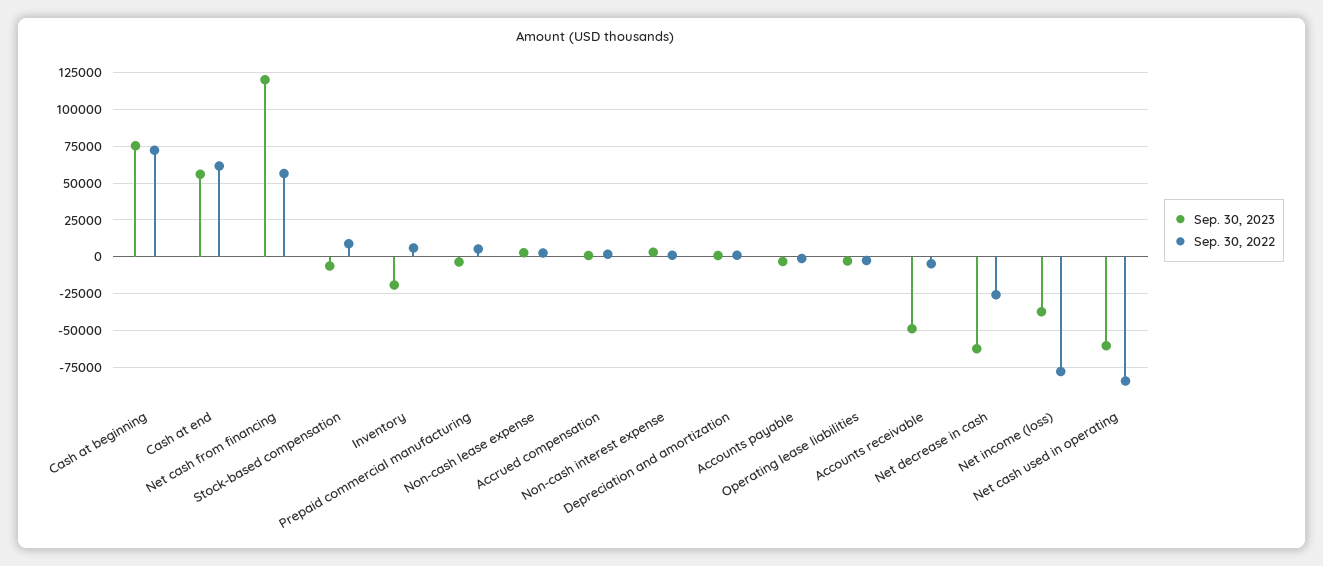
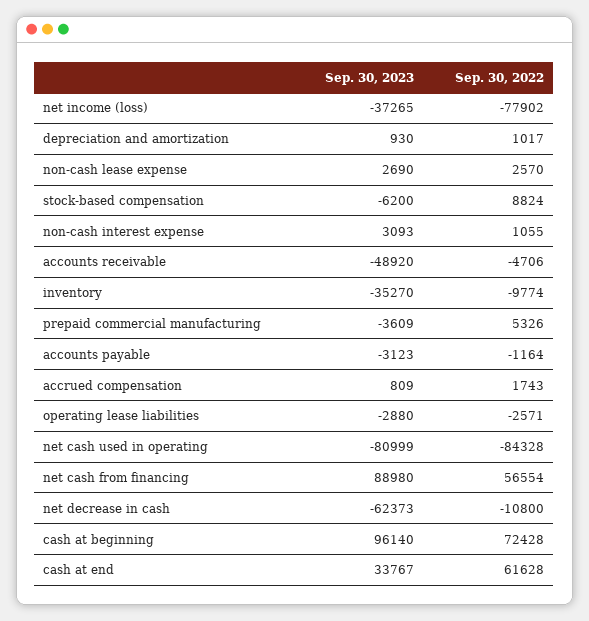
Sep. 30, 2023, Cash at beginning: 75000 -> 96140
Sep. 30, 2023, Cash at end: 55000 -> 33767
Sep. 30, 2023, Net cash from financing: 120000 -> 88980
Sep. 30, 2023, Inventory: -20000 -> -35270
Sep. 30, 2022, Inventory: 5000 -> -9774
Sep. 30, 2022, Net decrease in cash: -25000 -> -10800
Sep. 30, 2023, Net cash used in operating: -60000 -> -80999

